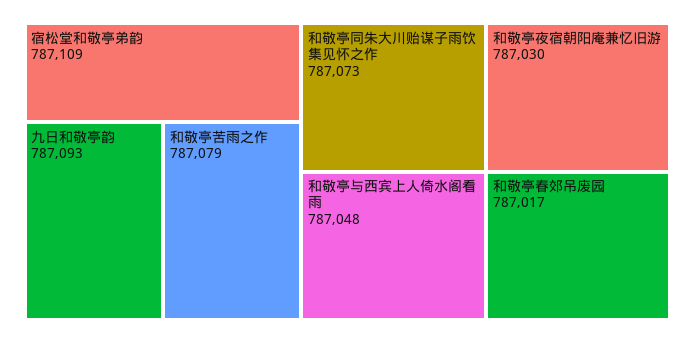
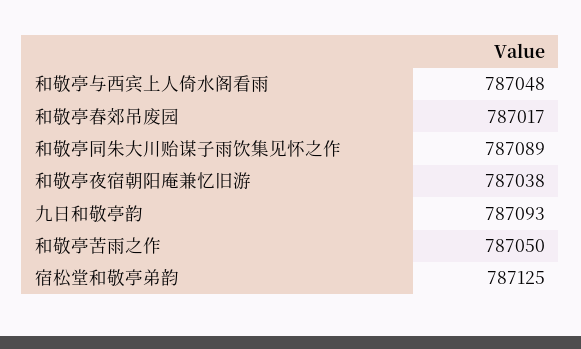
宿松堂和敬亭弟韵: 787109 -> 787125
和敬亭苦雨之作: 787079 -> 787050
和敬亭同朱大川贻谋子雨饮集见怀之作: 787073 -> 787089
和敬亭夜宿朝阳庵兼忆旧游: 787030 -> 787038

